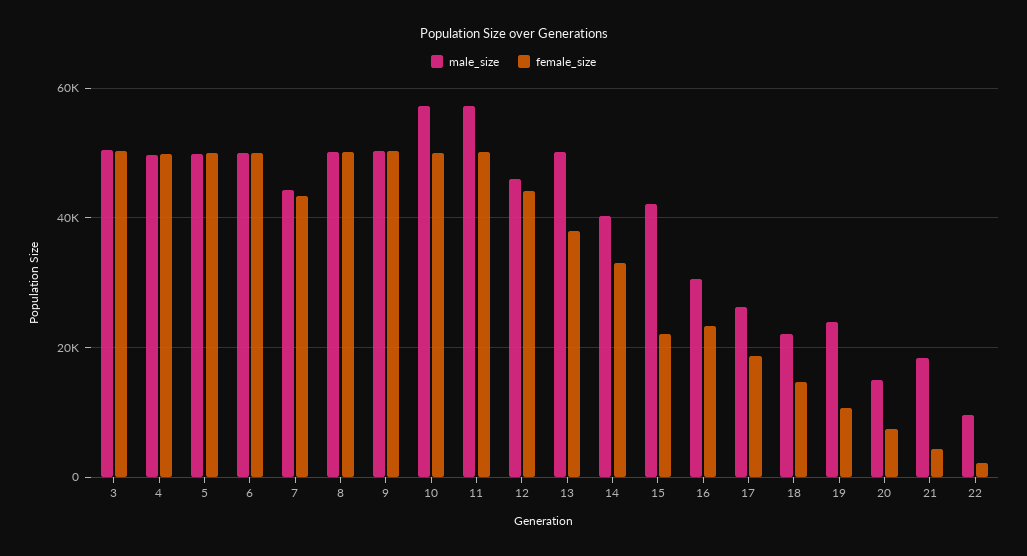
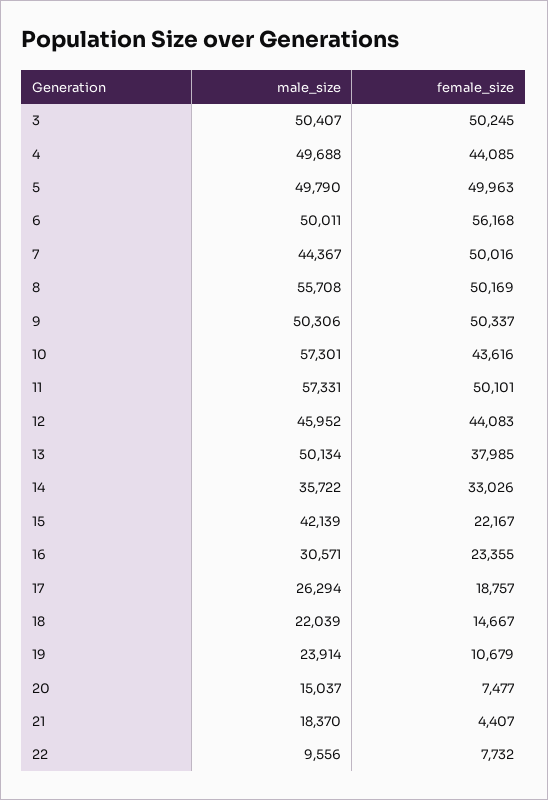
female_size, 4: 50000 -> 44085
female_size, 6: 50000 -> 56168
female_size, 7: 44000 -> 50016
male_size, 8: 50000 -> 55708
female_size, 10: 50000 -> 43616
male_size, 14: 40000 -> 35722
female_size, 22: 2000 -> 7732

